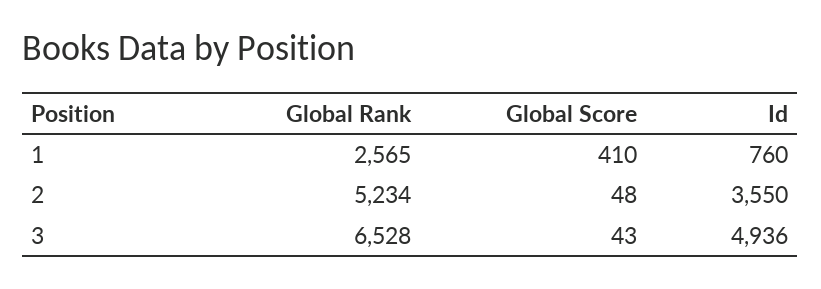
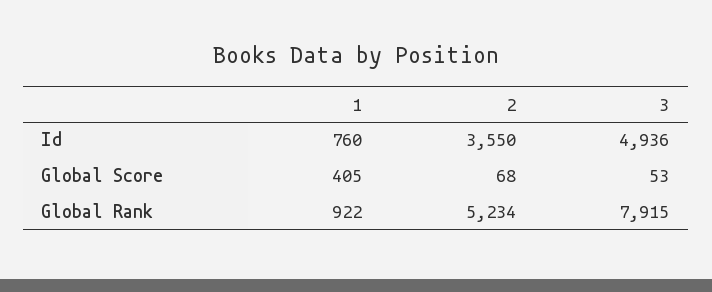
Global Rank, 1: 2565 -> 922
Global Score, 1: 410 -> 405
Global Score, 2: 48 -> 68
Global Rank, 3: 6528 -> 7915
Global Score, 3: 43 -> 53

